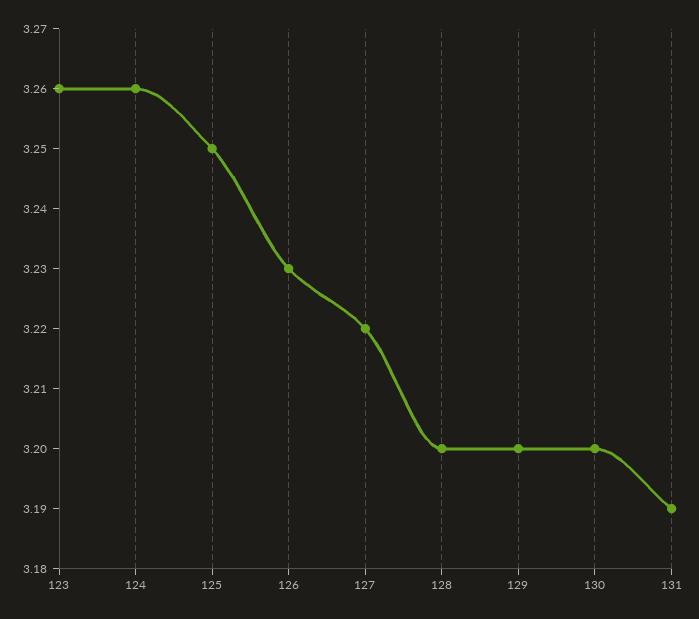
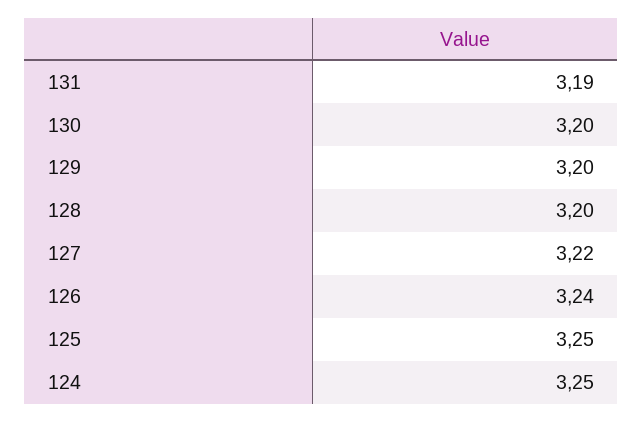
123: 3.26 -> none
124: 3.26 -> 3.25
126: 3.23 -> 3.24

